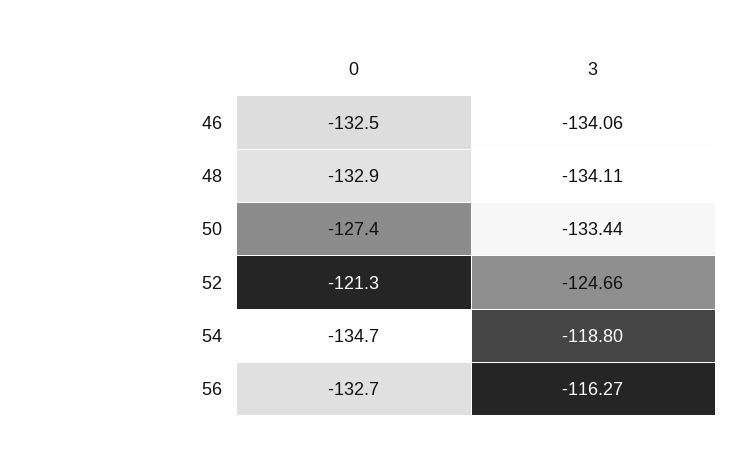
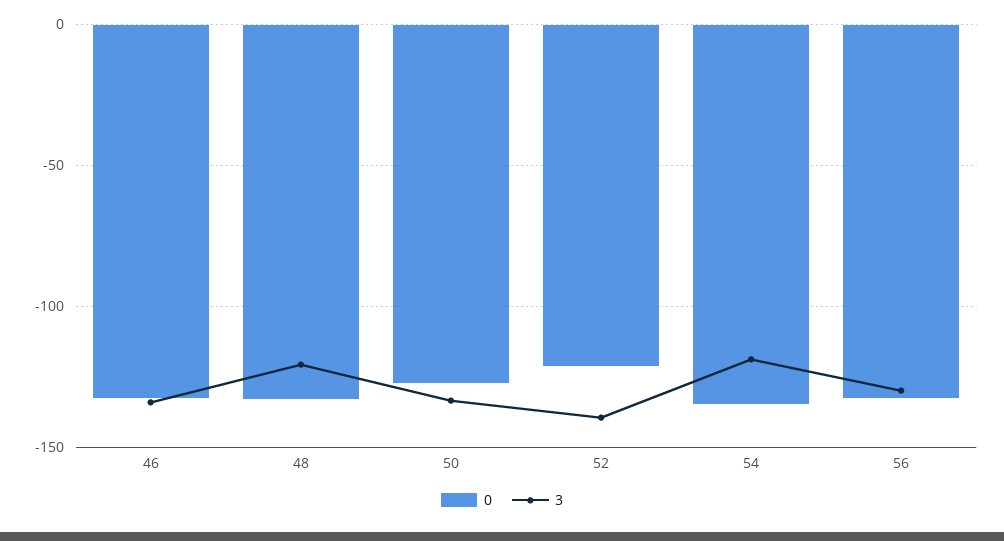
3, 48: -134.11 -> -120
3, 52: -124.66 -> -140
3, 56: -116.27 -> -130

